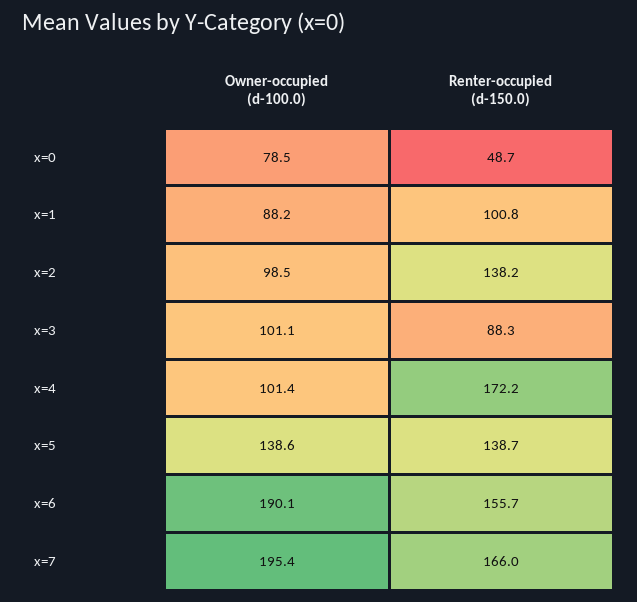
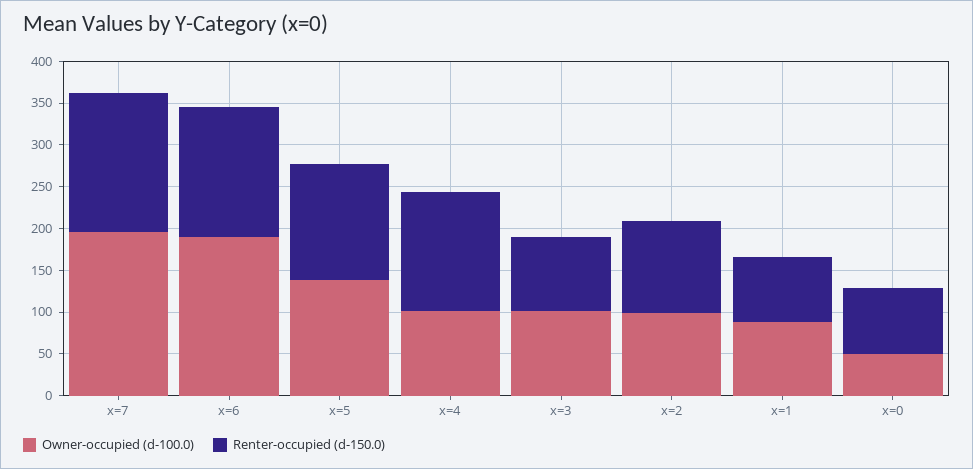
Owner-occupied (d-100.0), x=0: 78.5 -> 50
Renter-occupied (d-150.0), x=0: 48.7 -> 80
Renter-occupied (d-150.0), x=1: 100.8 -> 80
Renter-occupied (d-150.0), x=2: 138.2 -> 110
Renter-occupied (d-150.0), x=4: 172.2 -> 140

